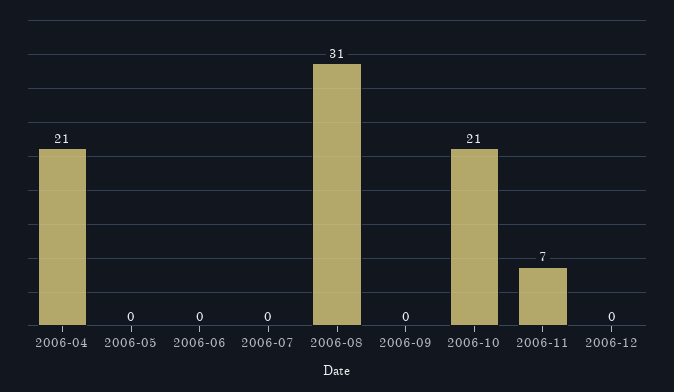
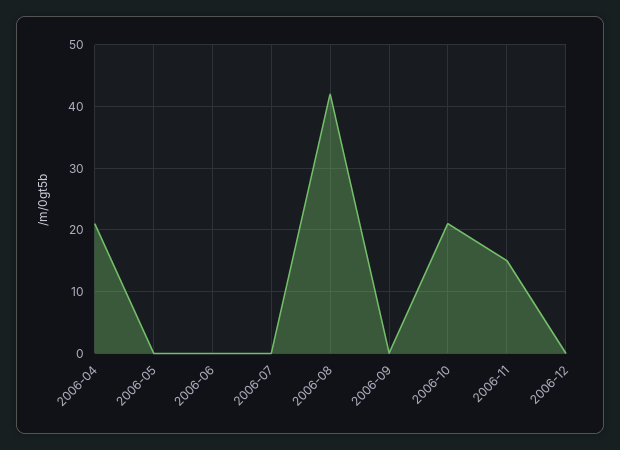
2006-08: 31 -> 42
2006-11: 7 -> 15

